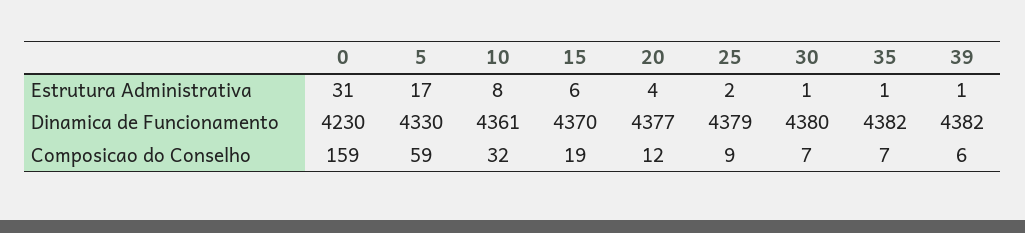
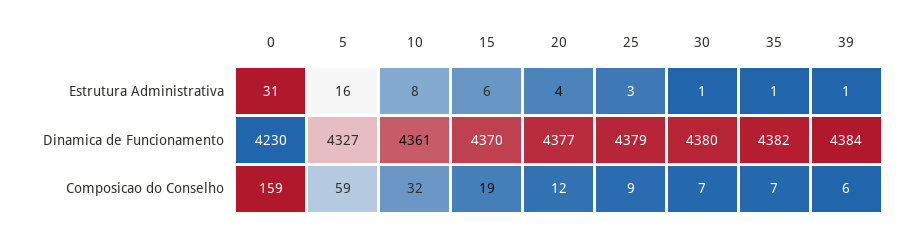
5, Estrutura Administrativa: 17 -> 16
25, Estrutura Administrativa: 2 -> 3
5, Dinamica de Funcionamento: 4330 -> 4327
39, Dinamica de Funcionamento: 4382 -> 4384

